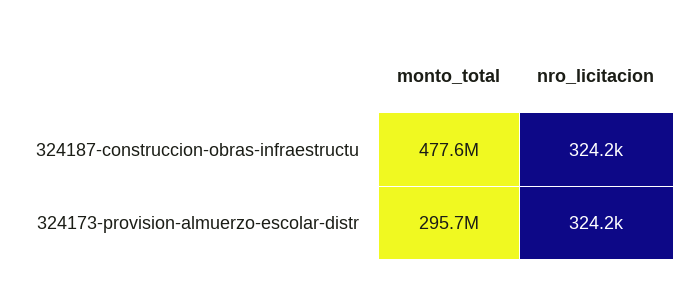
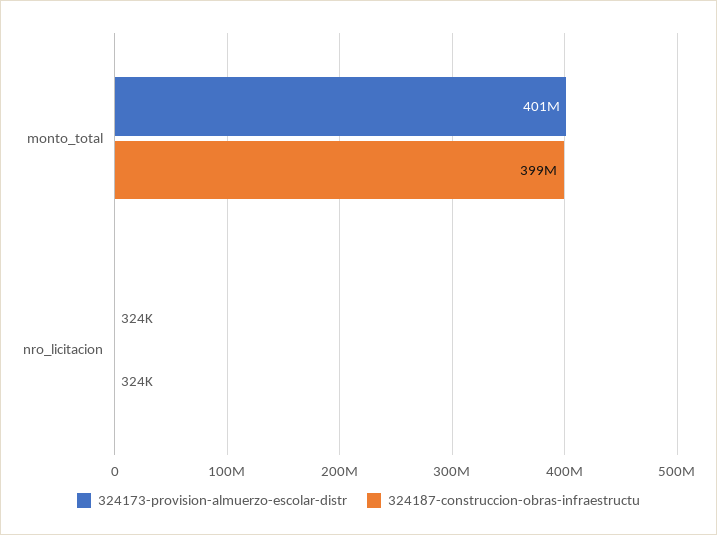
324187-construccion-obras-infraestructu, monto_total: 477600000 -> 399000000
324173-provision-almuerzo-escolar-distr, monto_total: 295700000 -> 401000000

